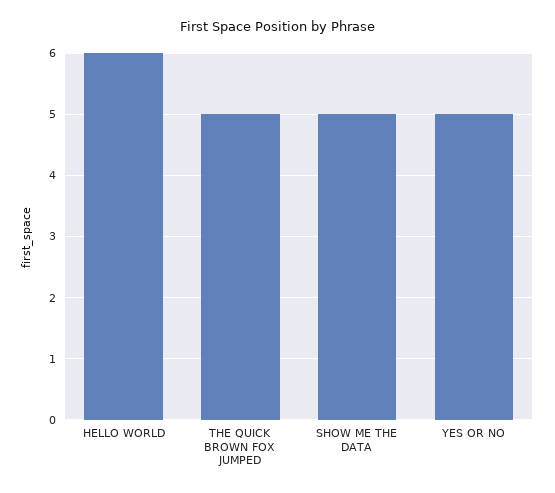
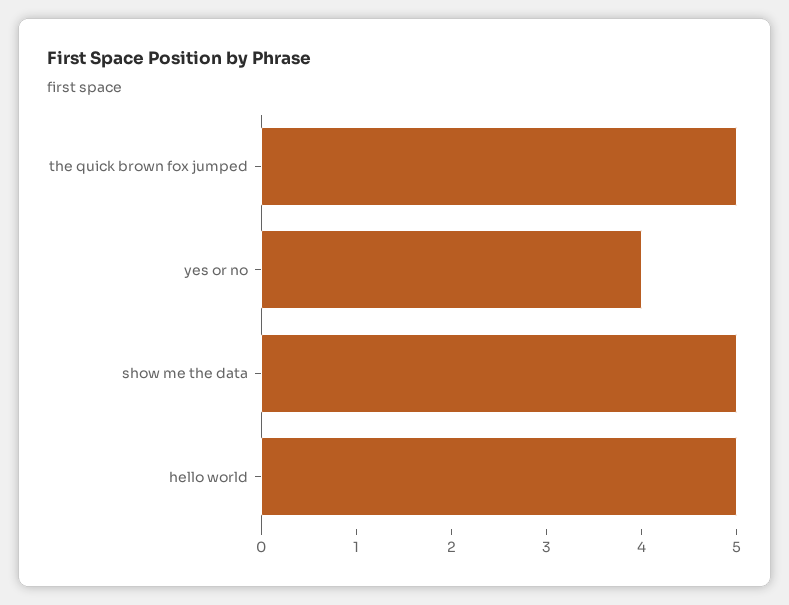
HELLO WORLD: 6 -> 5
YES OR NO: 5 -> 4

